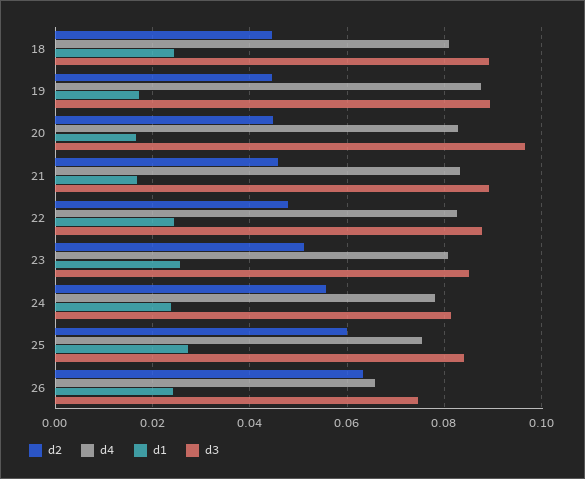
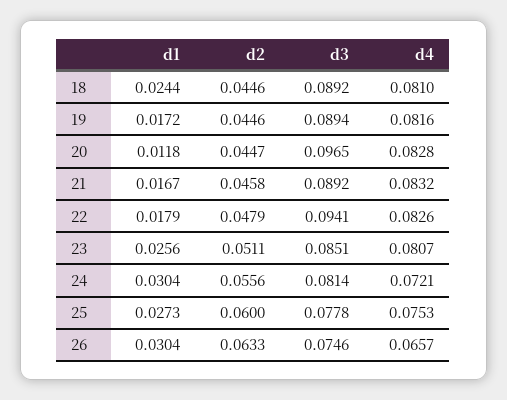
d4, 19: 0.088 -> 0.0816
d1, 20: 0.016 -> 0.0118
d1, 22: 0.024 -> 0.0179
d3, 22: 0.088 -> 0.0941
d4, 24: 0.078 -> 0.0721
d1, 24: 0.024 -> 0.0304
d3, 25: 0.084 -> 0.0778
d1, 26: 0.024 -> 0.0304

